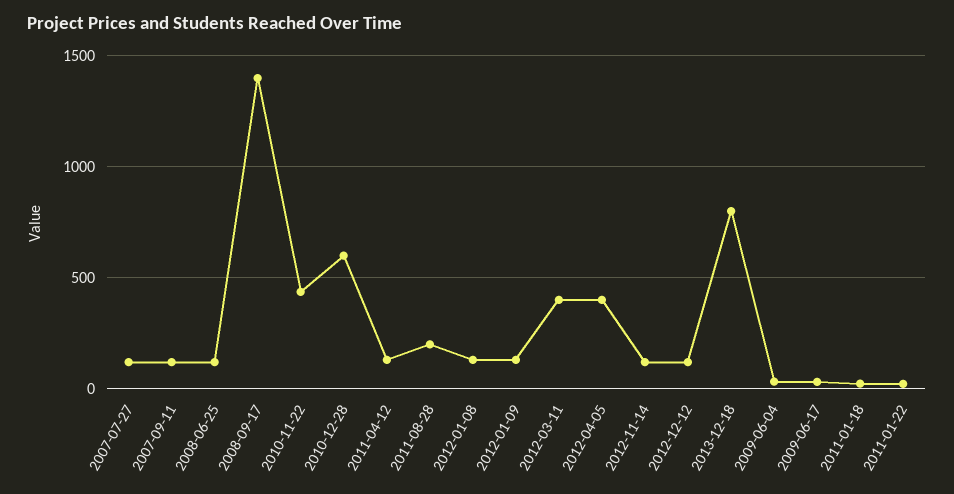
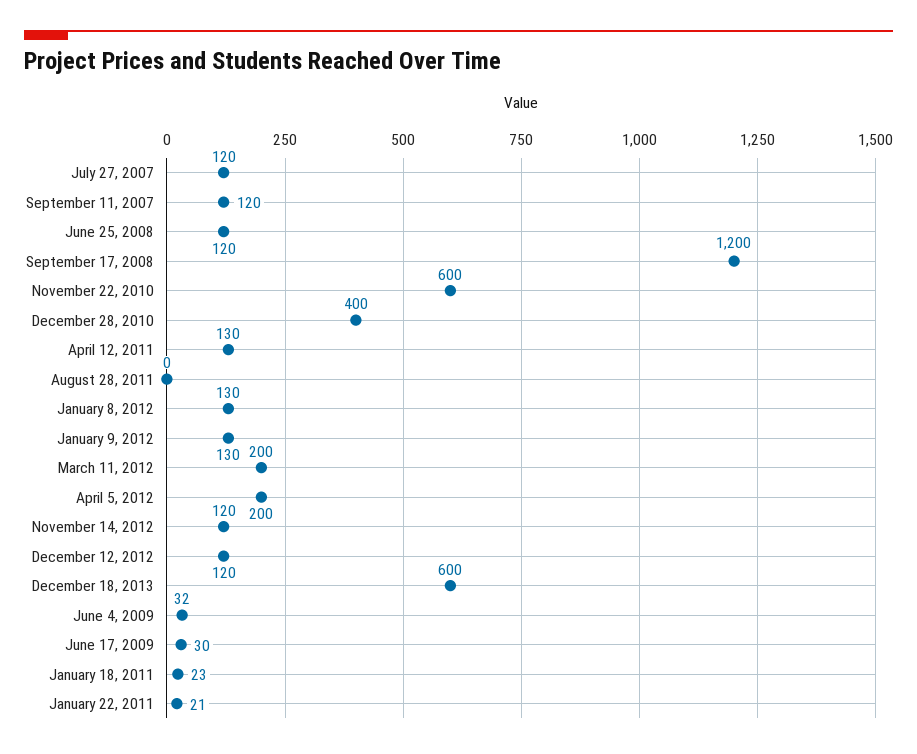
2008-09-17: 1400 -> 1200
2010-11-22: 450 -> 600
2010-12-28: 600 -> 400
2011-08-28: 200 -> 0
2012-03-11: 400 -> 200
2012-04-05: 400 -> 200
2013-12-18: 800 -> 600

